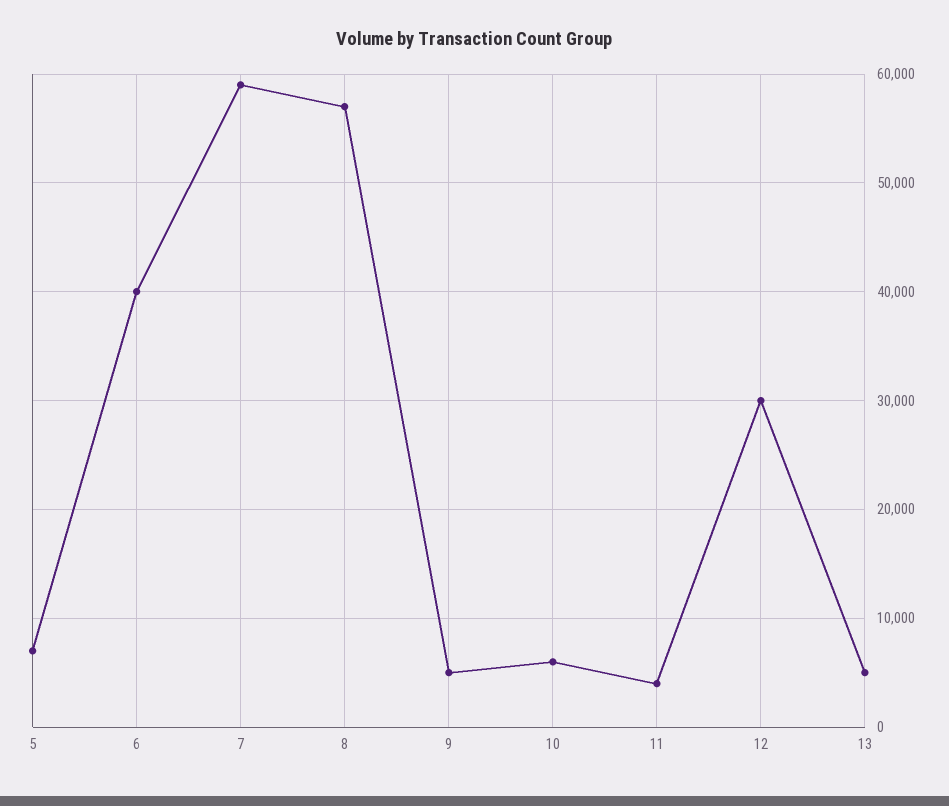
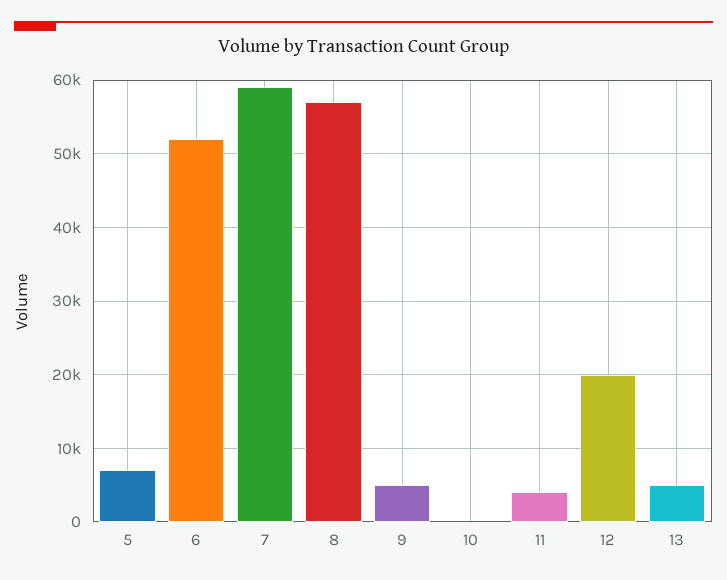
6: 40000 -> 52000
10: 6000 -> 0
12: 30000 -> 20000

